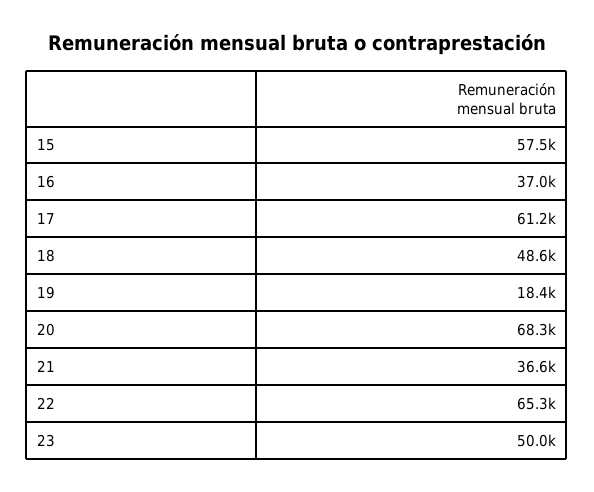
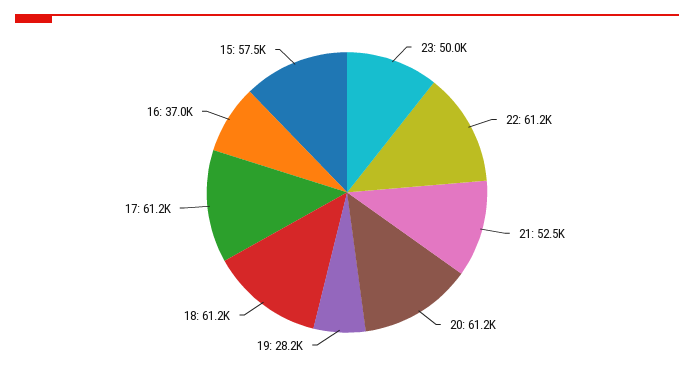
18: 48600 -> 61200
19: 18400 -> 28200
20: 68300 -> 61200
21: 36600 -> 52500
22: 65300 -> 61200

